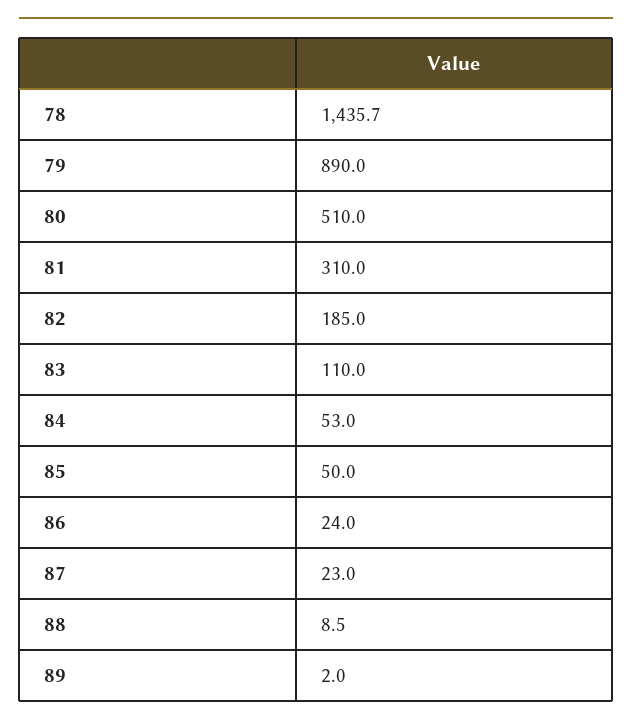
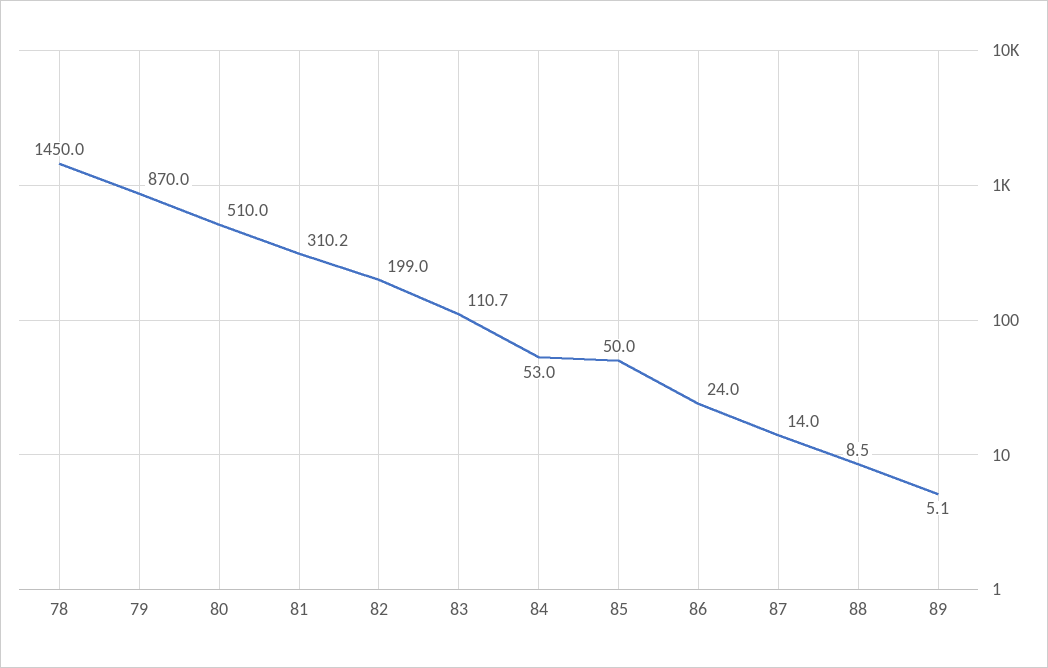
78: 1435.7 -> 1450
79: 890 -> 870
81: 310 -> 310.2
82: 185 -> 199
83: 110 -> 110.7
87: 23 -> 14
89: 2 -> 5.1

